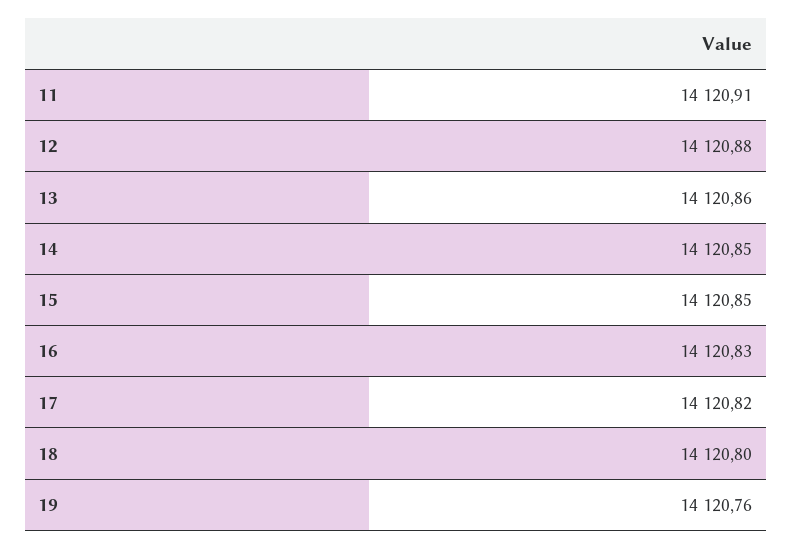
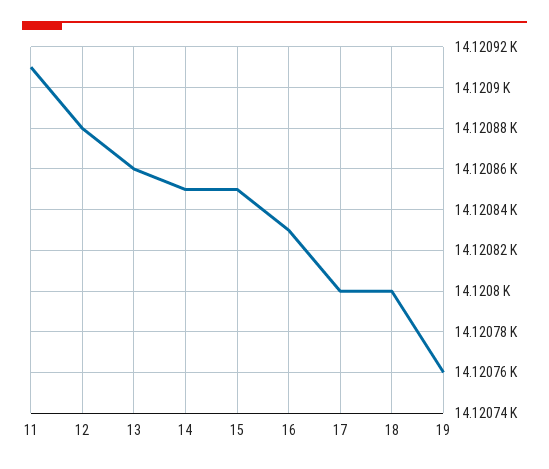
17: 14120.82 -> 14120.8

